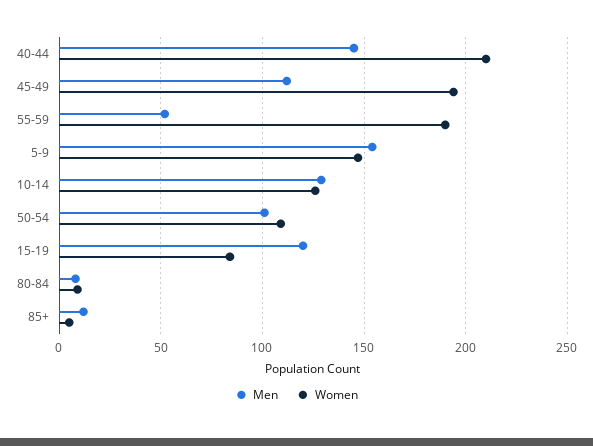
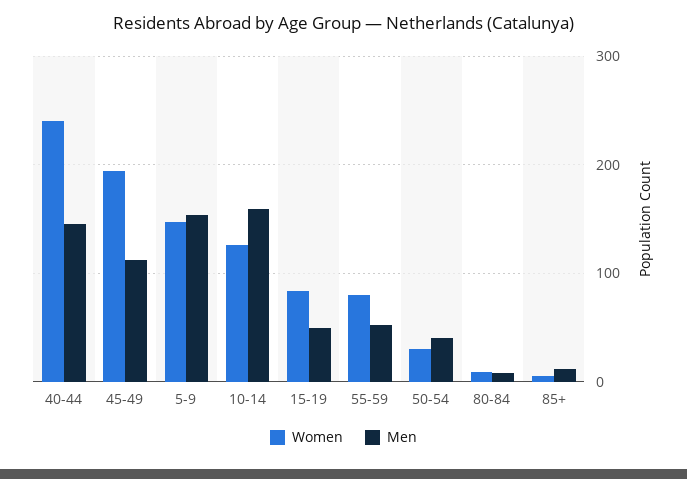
Women, 40-44: 210 -> 240
Women, 55-59: 190 -> 80
Men, 10-14: 130 -> 160
Men, 50-54: 100 -> 40
Women, 50-54: 110 -> 30
Men, 15-19: 120 -> 50

